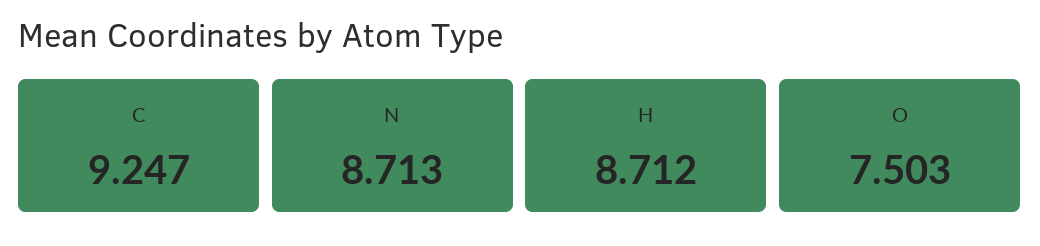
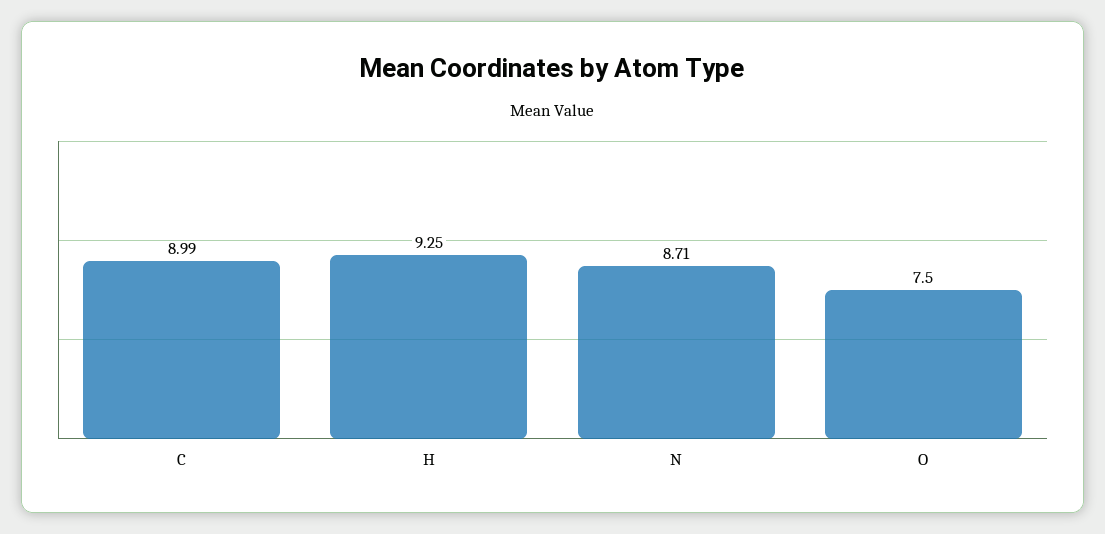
C: 9.247 -> 8.99
H: 8.712 -> 9.25

